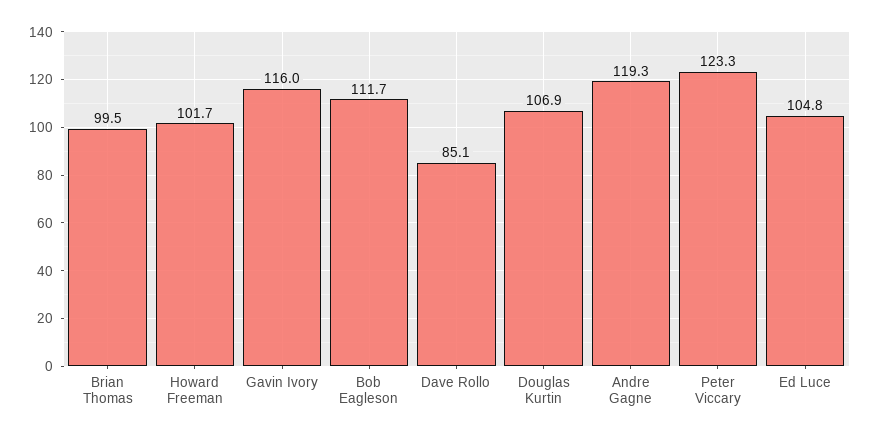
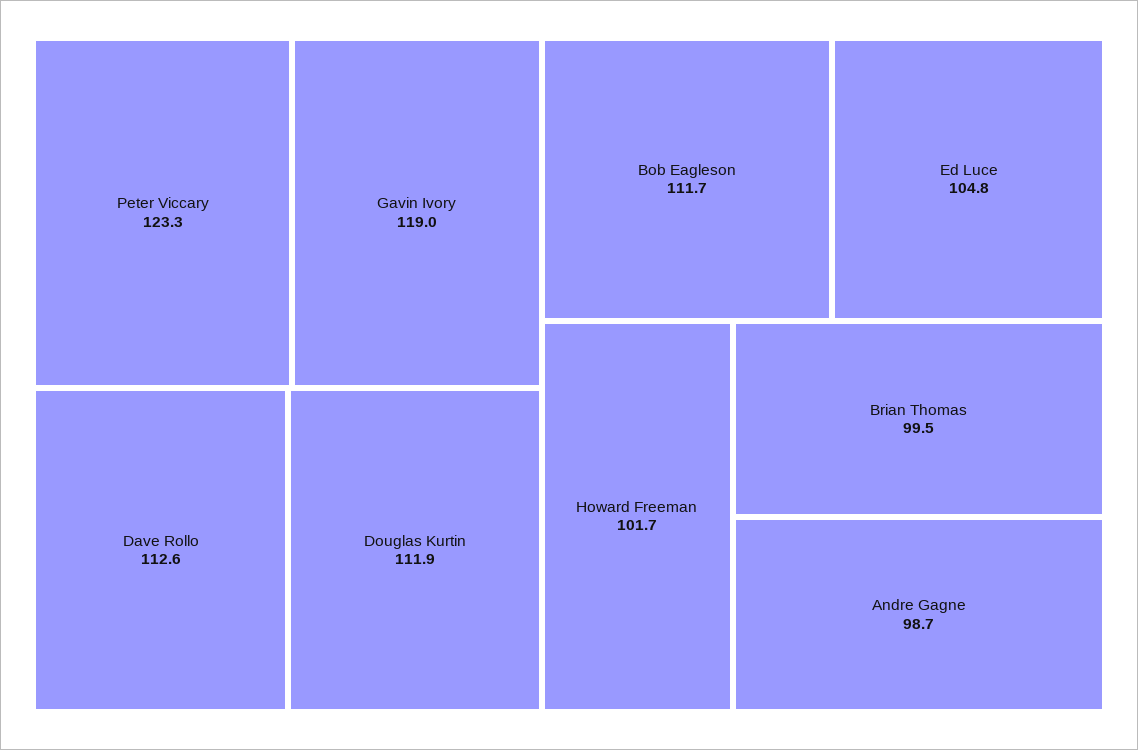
Gavin Ivory: 116 -> 119
Dave Rollo: 85.1 -> 112.6
Douglas Kurtin: 106.9 -> 111.9
Andre Gagne: 119.3 -> 98.7

